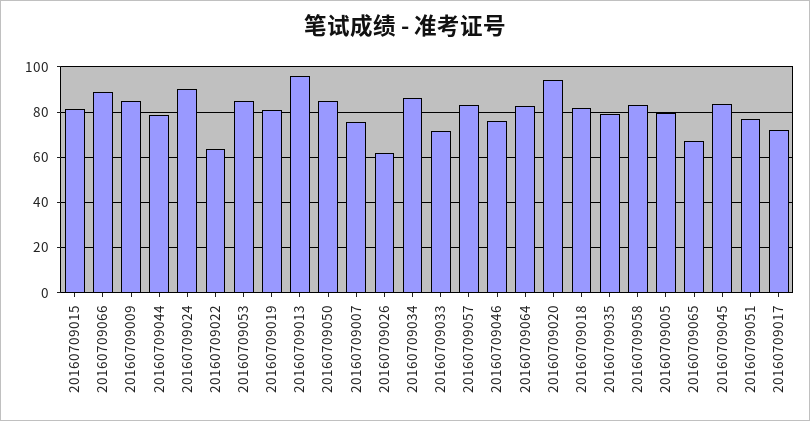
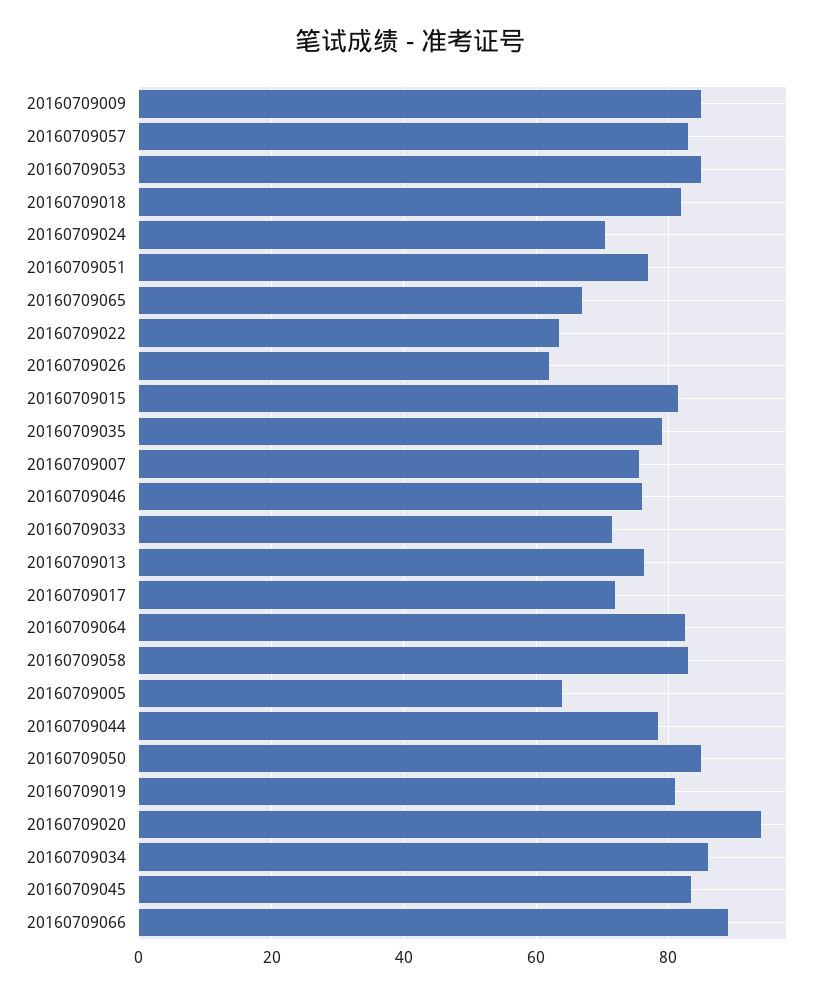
20160709024: 90 -> 70
20160709013: 95 -> 76
20160709005: 80 -> 64

